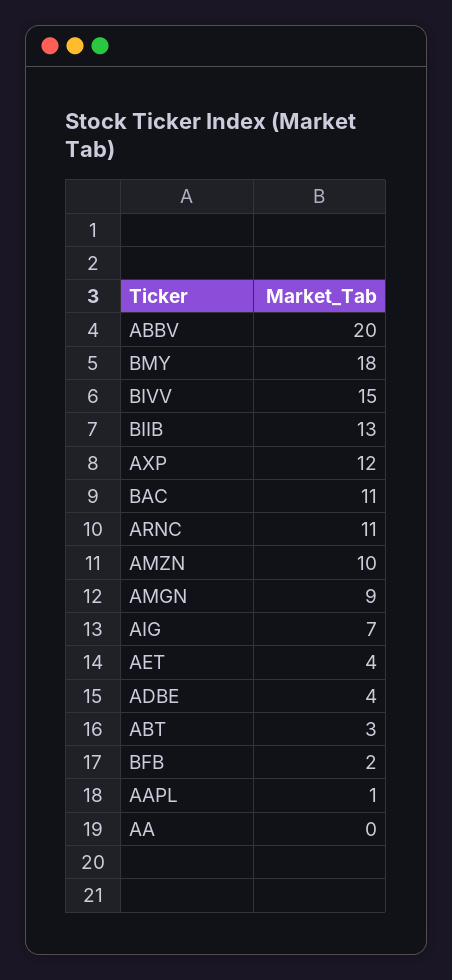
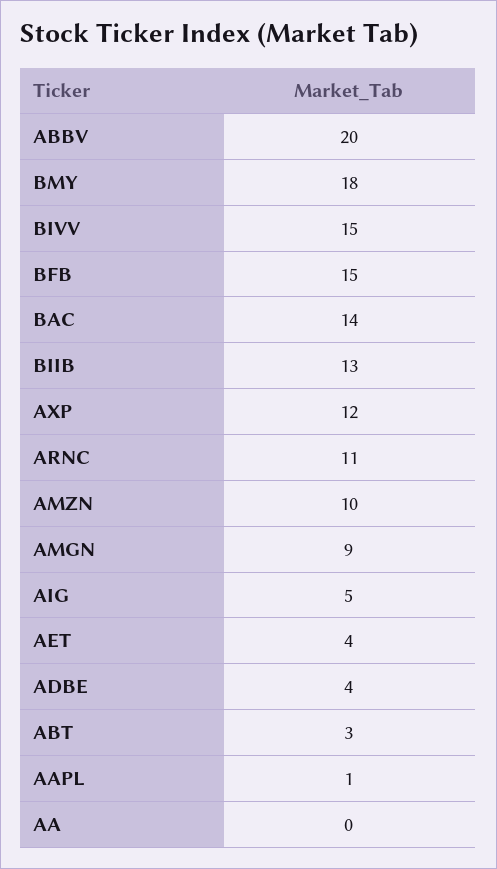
BAC: 11 -> 14
AIG: 7 -> 5
BFB: 2 -> 15

